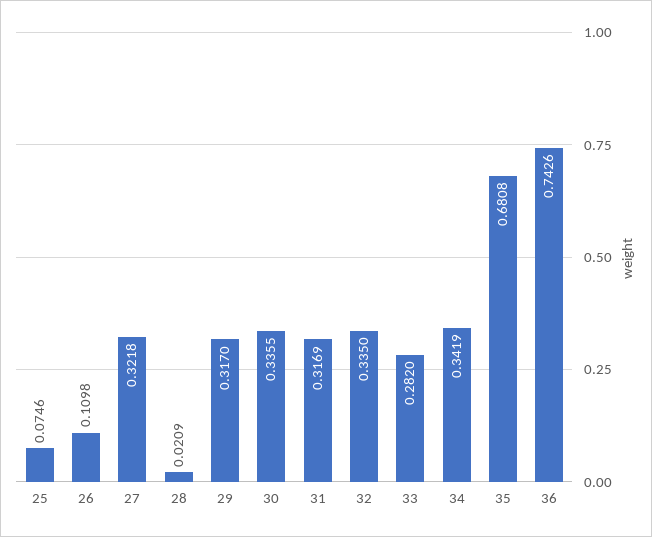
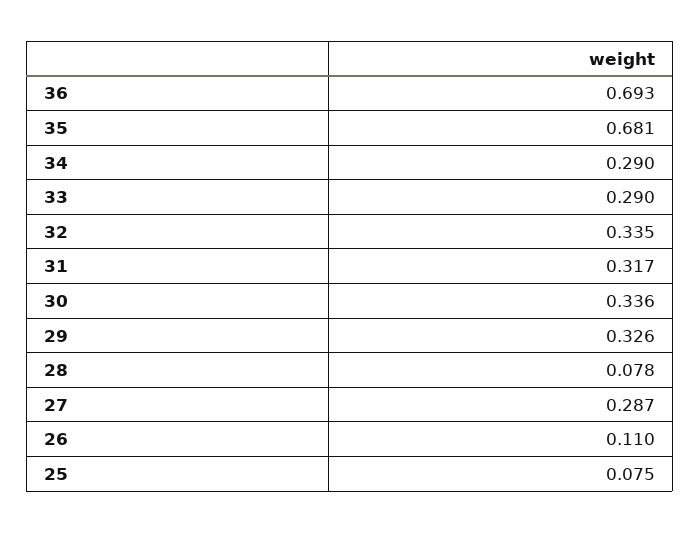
27: 0.3218 -> 0.287
28: 0.0209 -> 0.078
29: 0.317 -> 0.326
33: 0.282 -> 0.29
34: 0.3419 -> 0.29
36: 0.7426 -> 0.693

